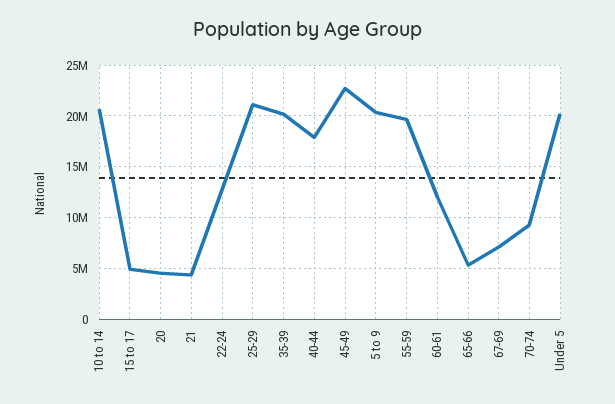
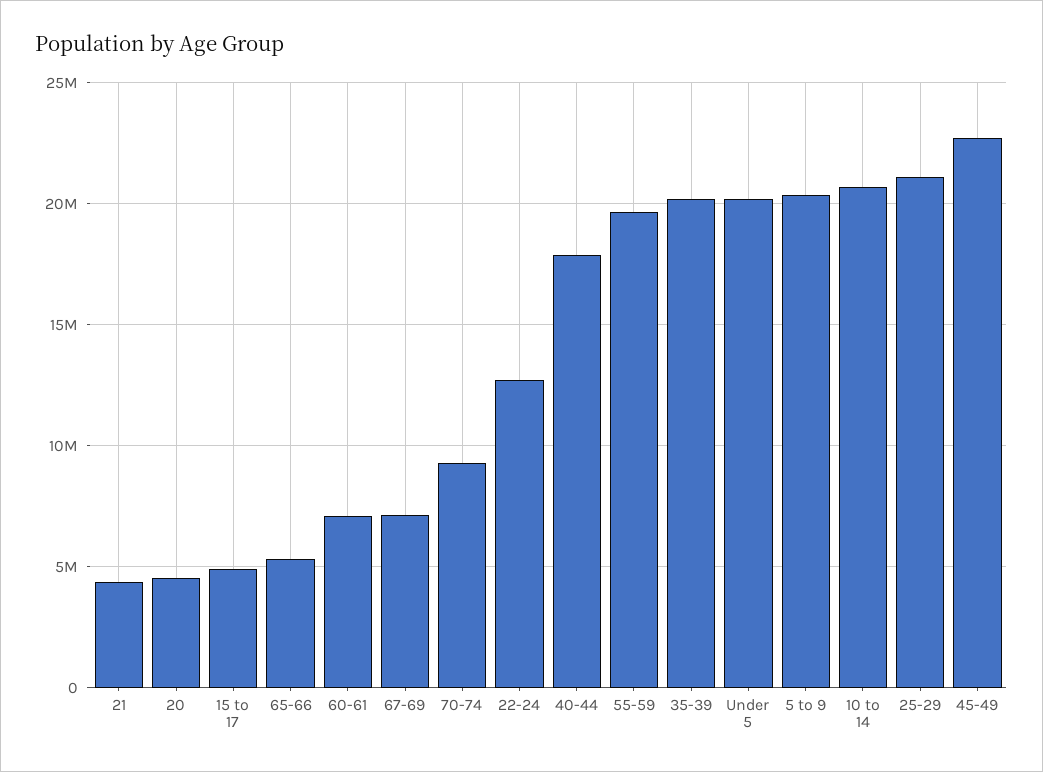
60-61: 12000000 -> 7000000

